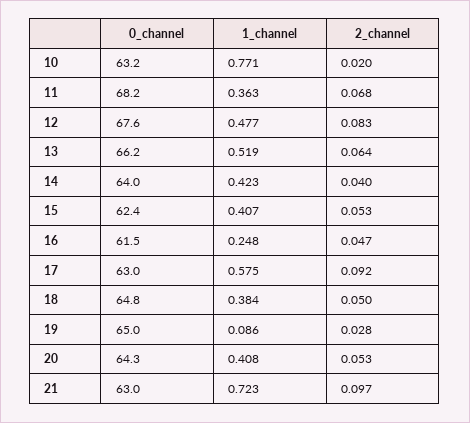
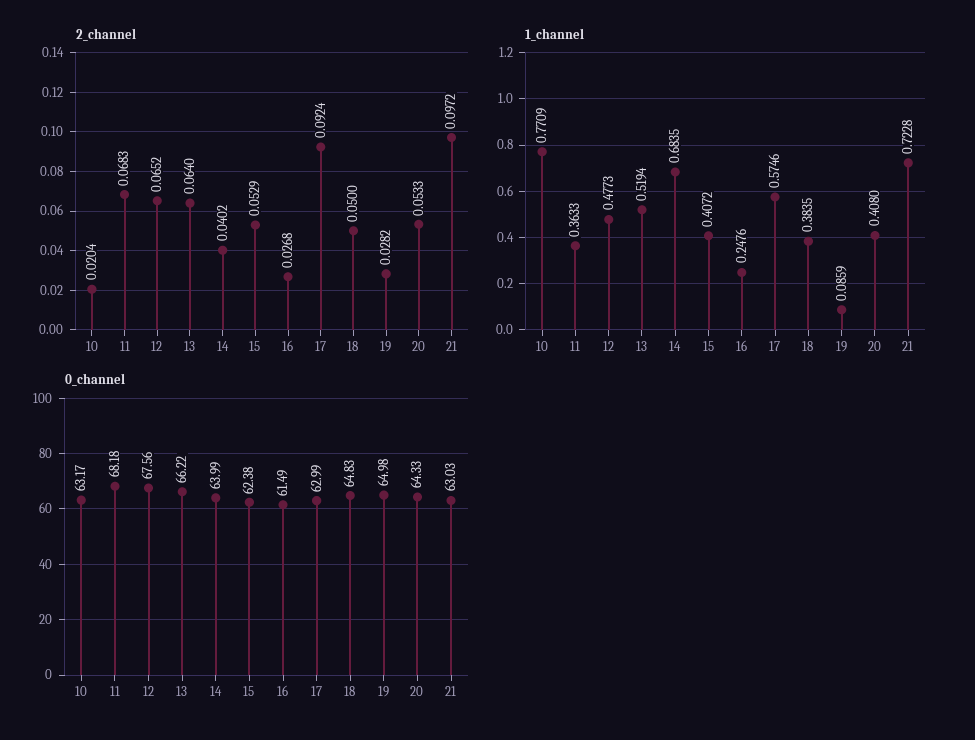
2_channel, 12: 0.083 -> 0.0652
1_channel, 14: 0.423 -> 0.6835
2_channel, 16: 0.047 -> 0.0268

